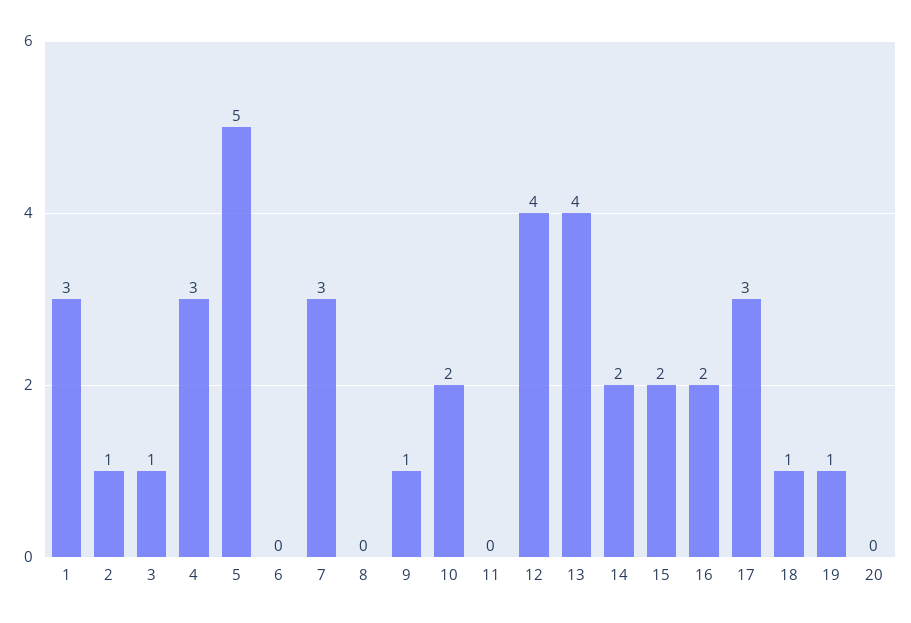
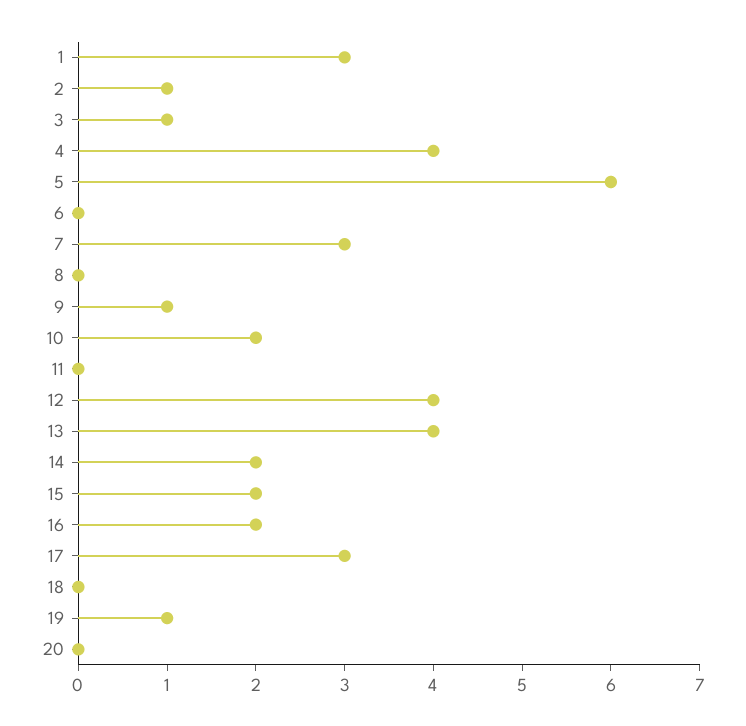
4: 3 -> 4
5: 5 -> 6
18: 1 -> 0

